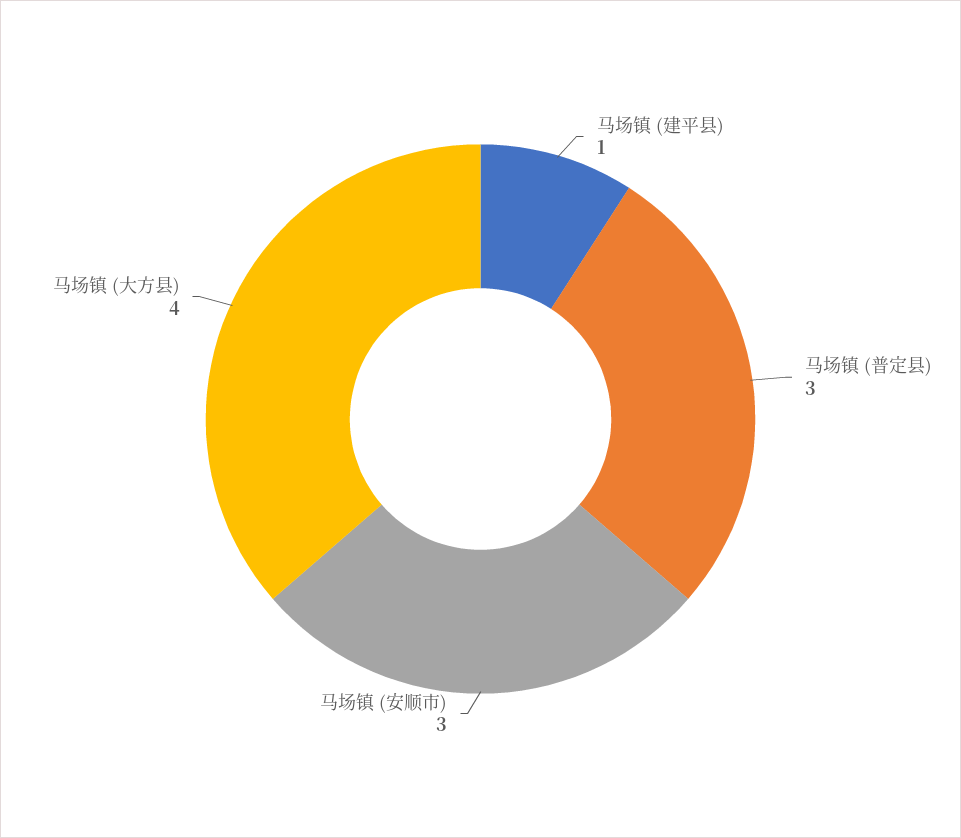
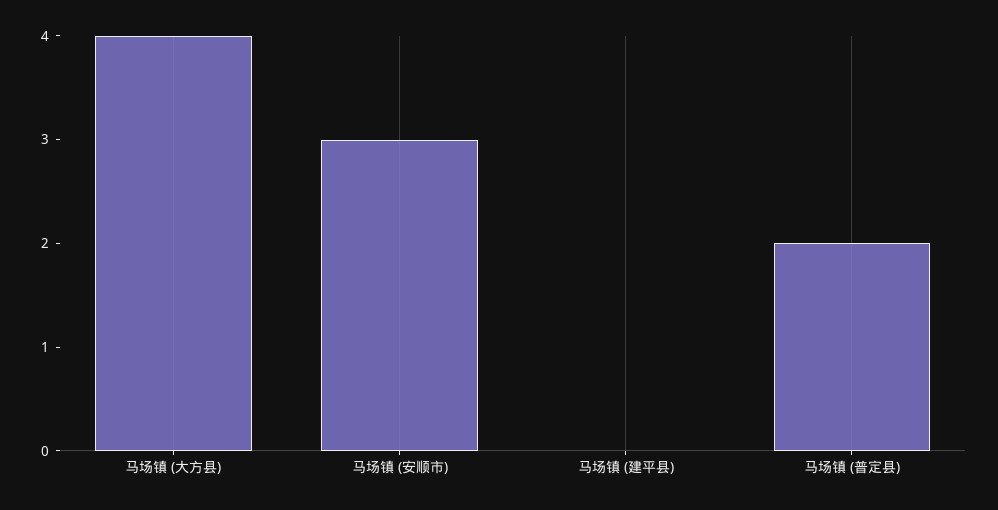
马场镇 (建平县): 1 -> 0
马场镇 (普定县): 3 -> 2

